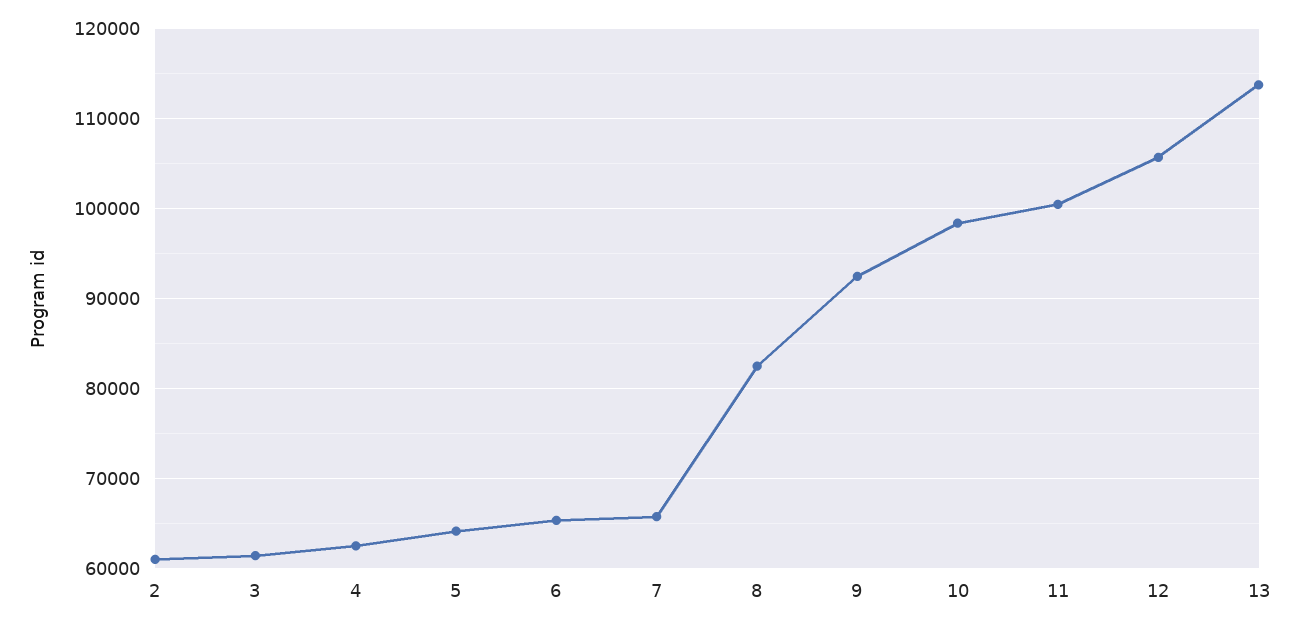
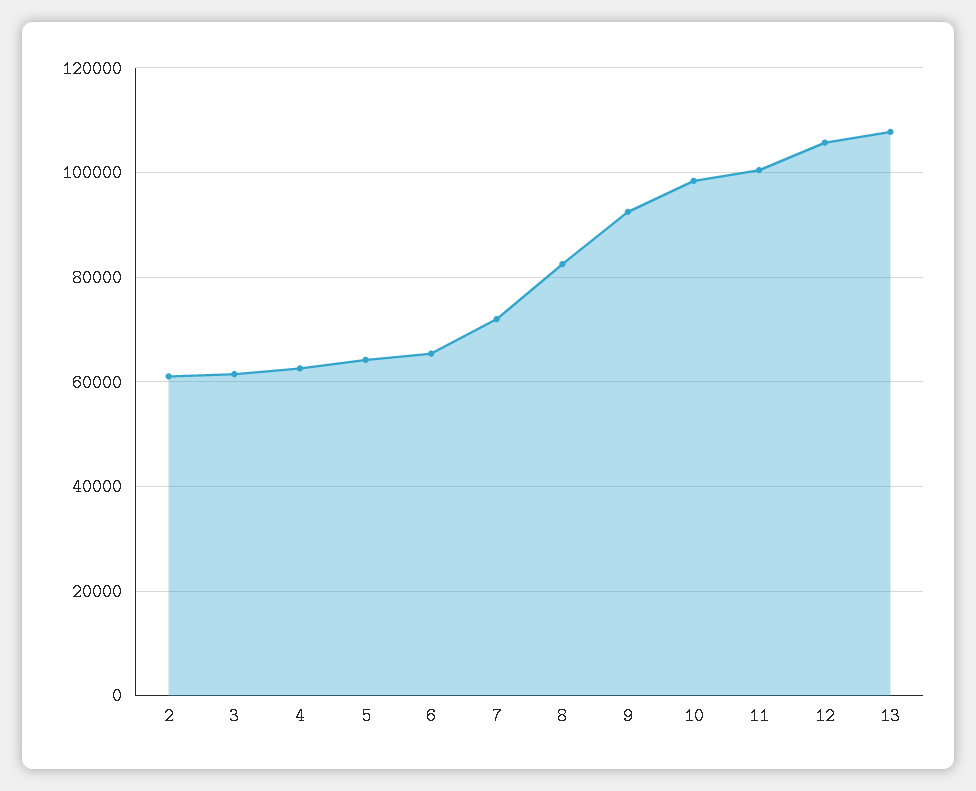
7: 66000 -> 72000
13: 114000 -> 108000

